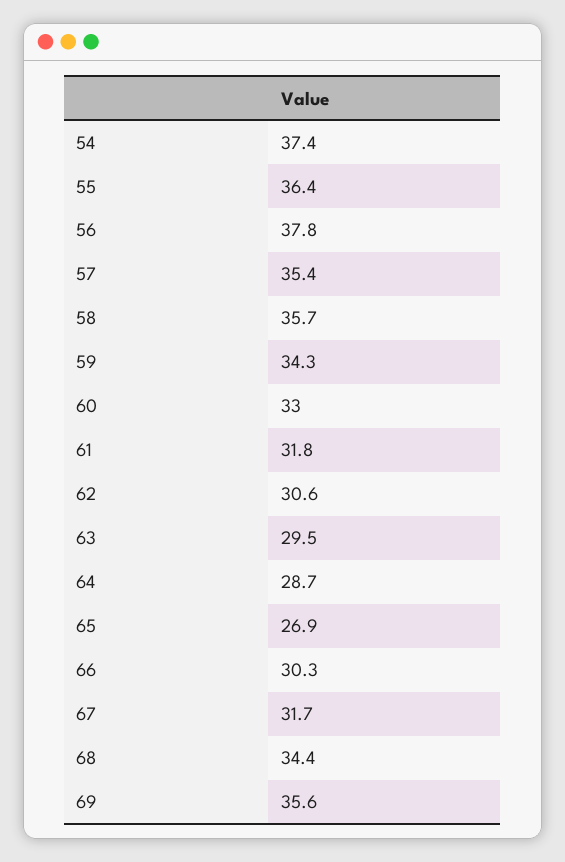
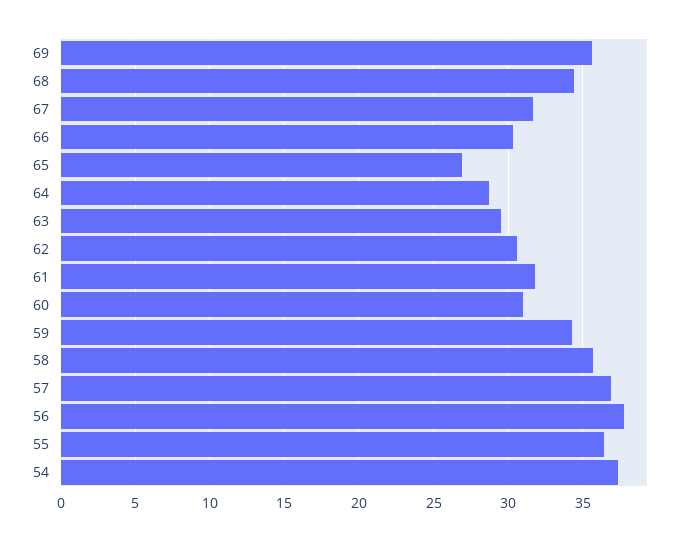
57: 35.4 -> 37
60: 33 -> 31

